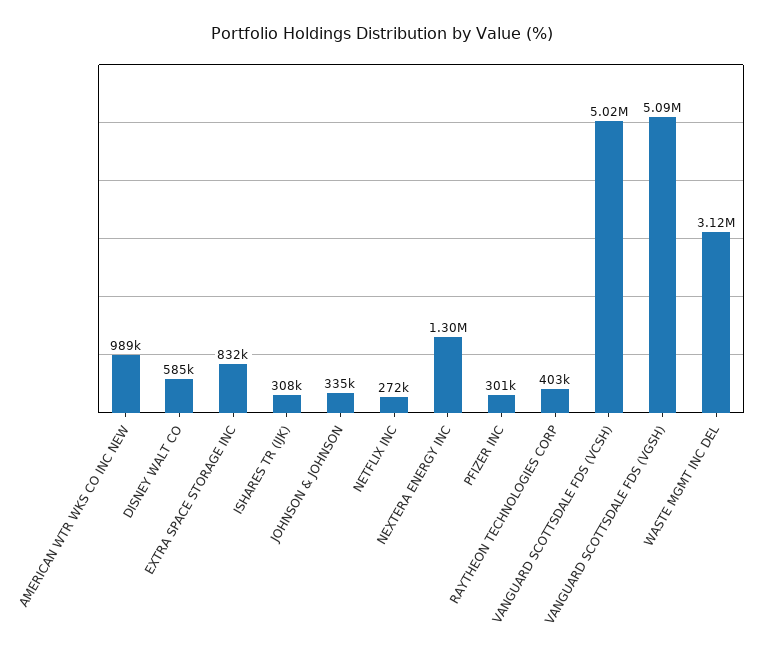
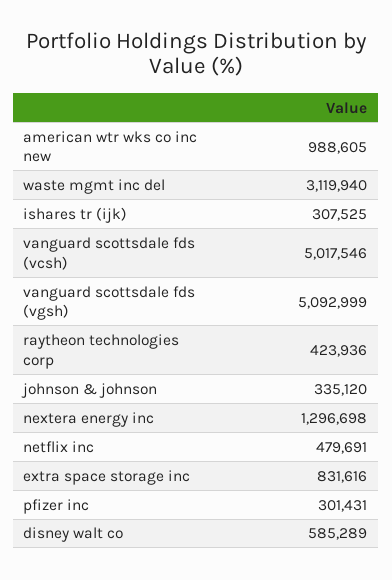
NETFLIX INC: 272000 -> 479691
RAYTHEON TECHNOLOGIES CORP: 403000 -> 423936

